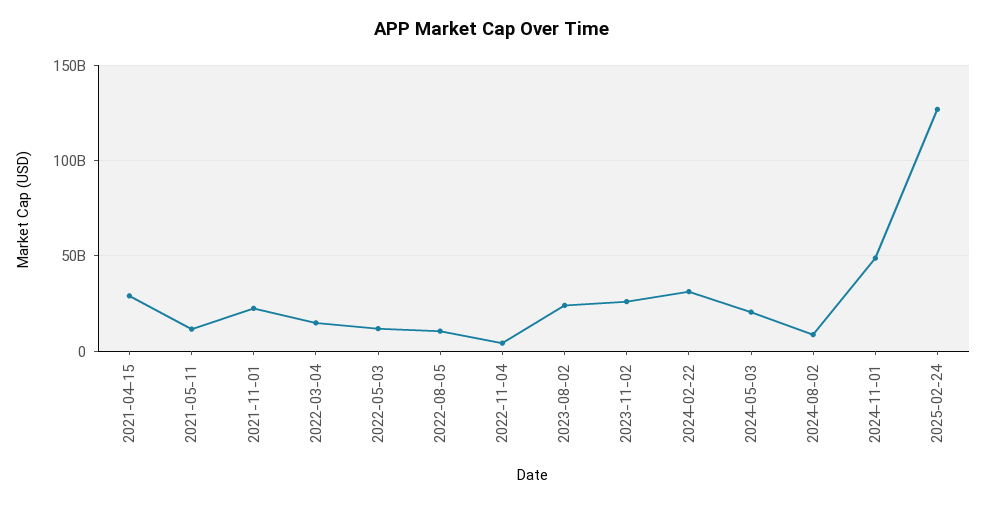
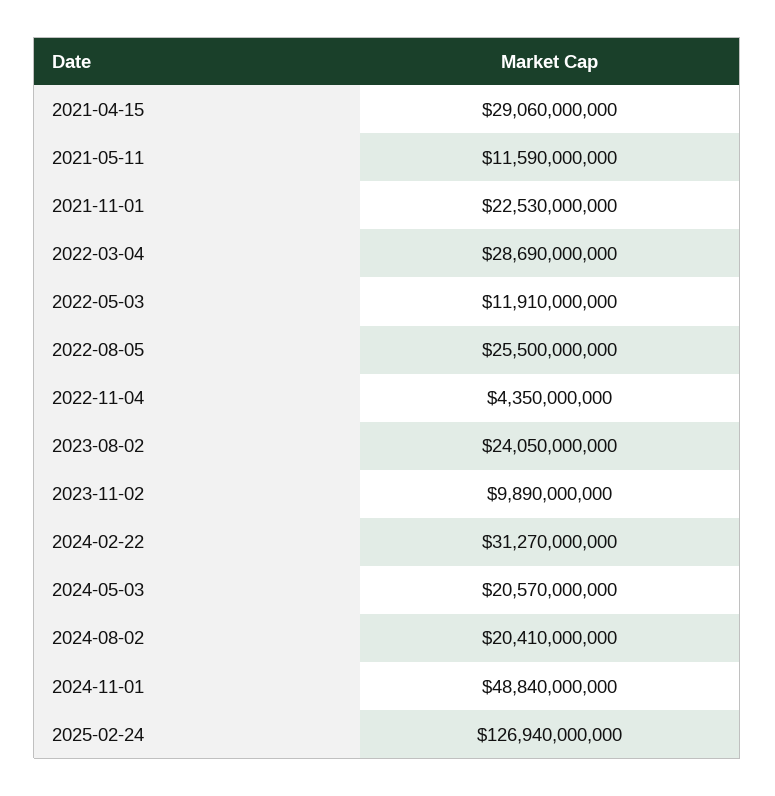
2022-03-04: 15000000000 -> 28690000000
2022-08-05: 10000000000 -> 25500000000
2023-11-02: 25000000000 -> 9890000000
2024-08-02: 10000000000 -> 20410000000

